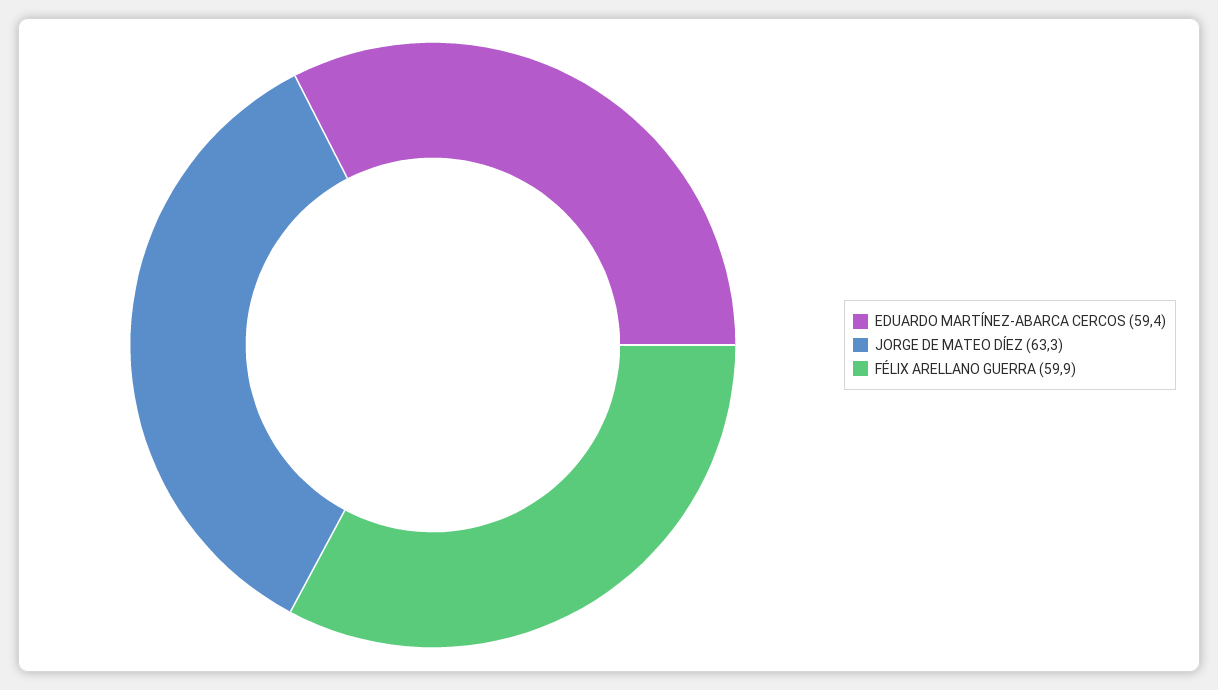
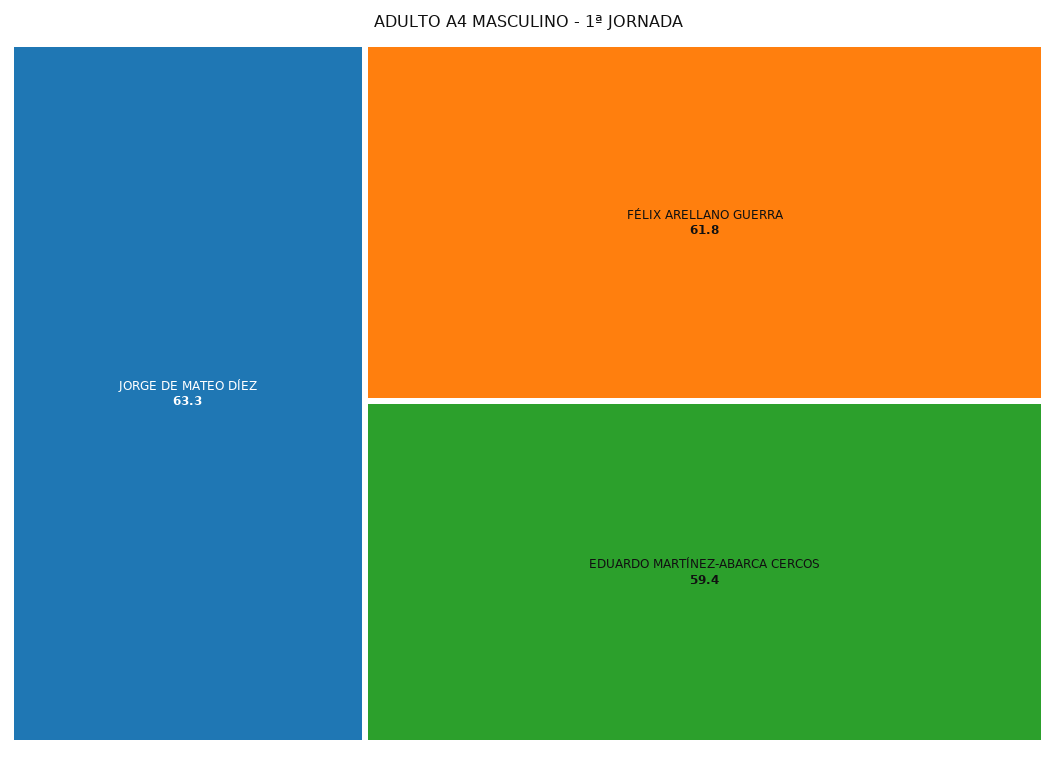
FÉLIX ARELLANO GUERRA: 59.9 -> 61.8

